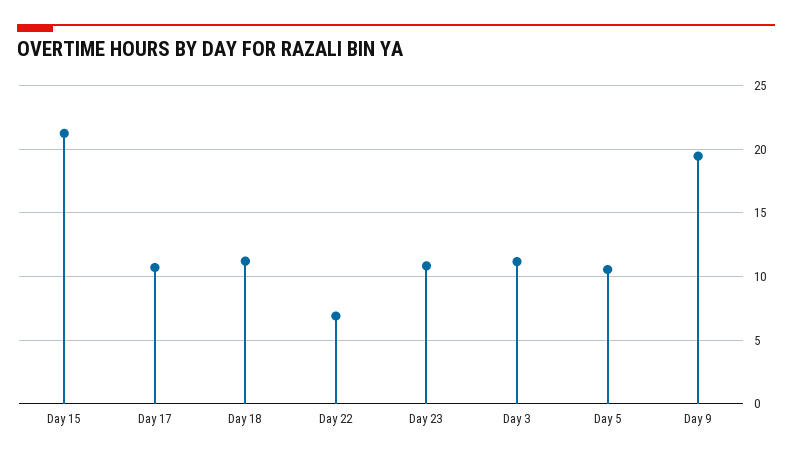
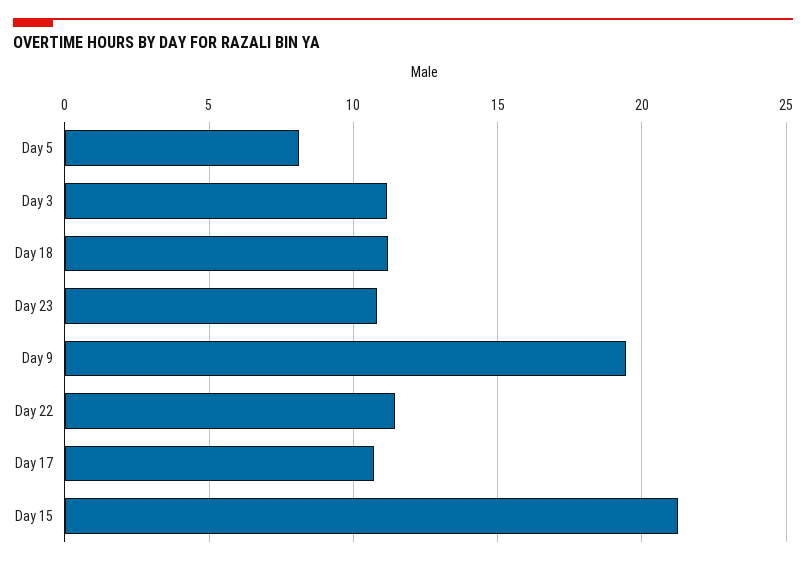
Day 22: 7 -> 11.5
Day 5: 10.5 -> 8

